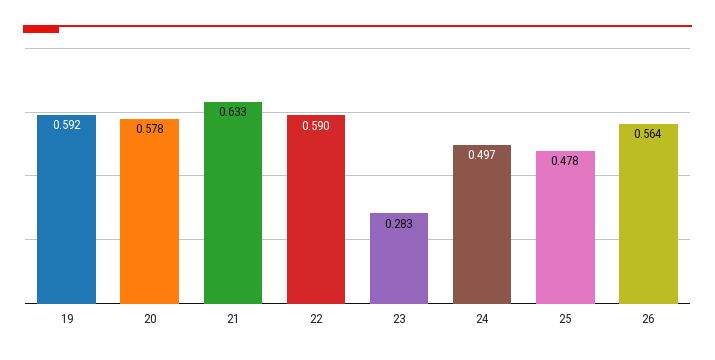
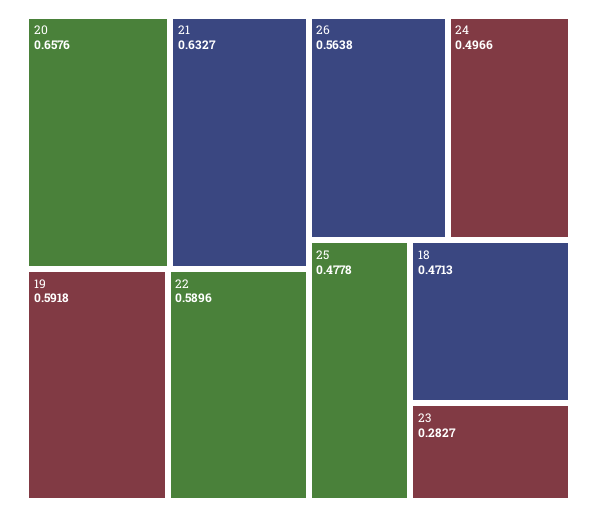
20: 0.578 -> 0.6576
18: none -> 0.4713

